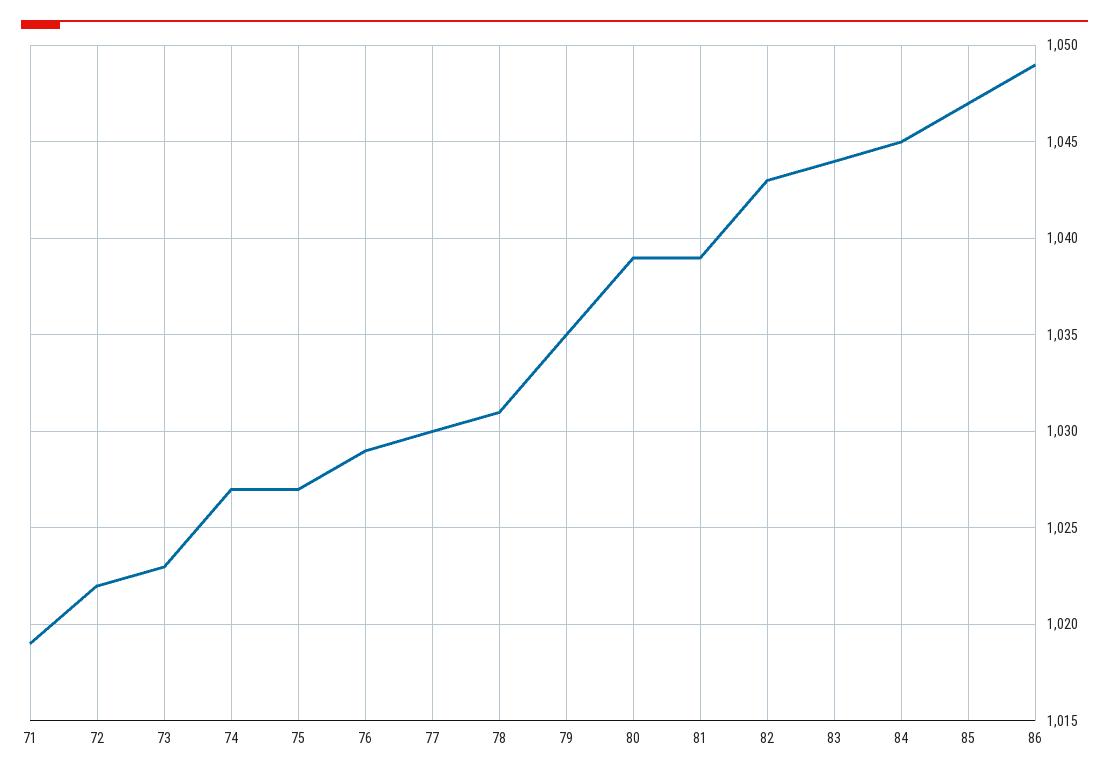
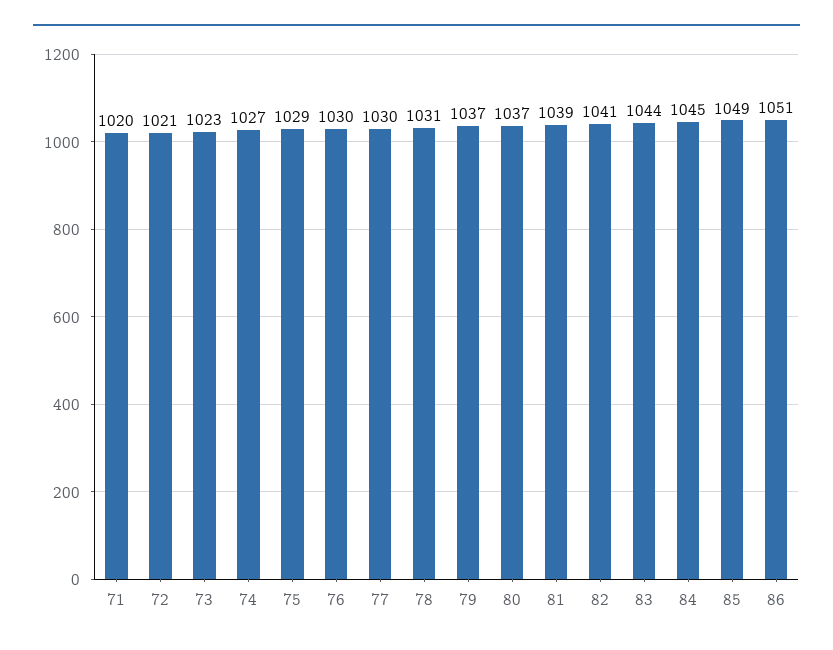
71: 1019 -> 1020
72: 1022 -> 1021
75: 1027 -> 1029
76: 1029 -> 1030
79: 1035 -> 1037
80: 1039 -> 1037
82: 1043 -> 1041
85: 1047 -> 1049
86: 1049 -> 1051

